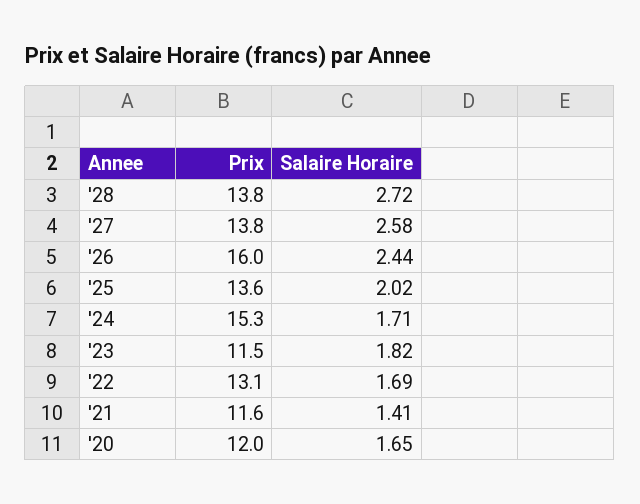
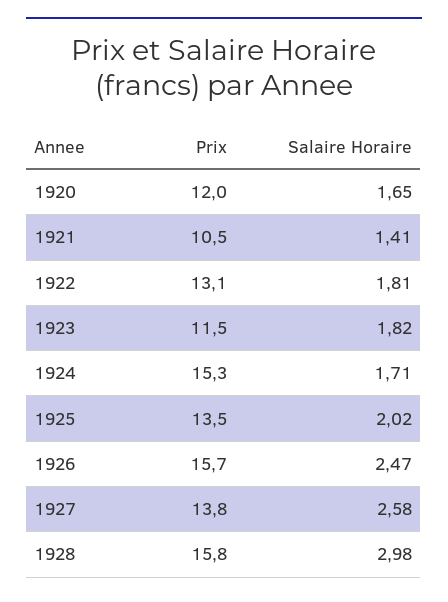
Prix, '28: 13.8 -> 15.8
Salaire Horaire, '28: 2.72 -> 2.98
Prix, '26: 16 -> 15.7
Salaire Horaire, '26: 2.44 -> 2.47
Prix, '25: 13.6 -> 13.5
Salaire Horaire, '22: 1.69 -> 1.81
Prix, '21: 11.6 -> 10.5

